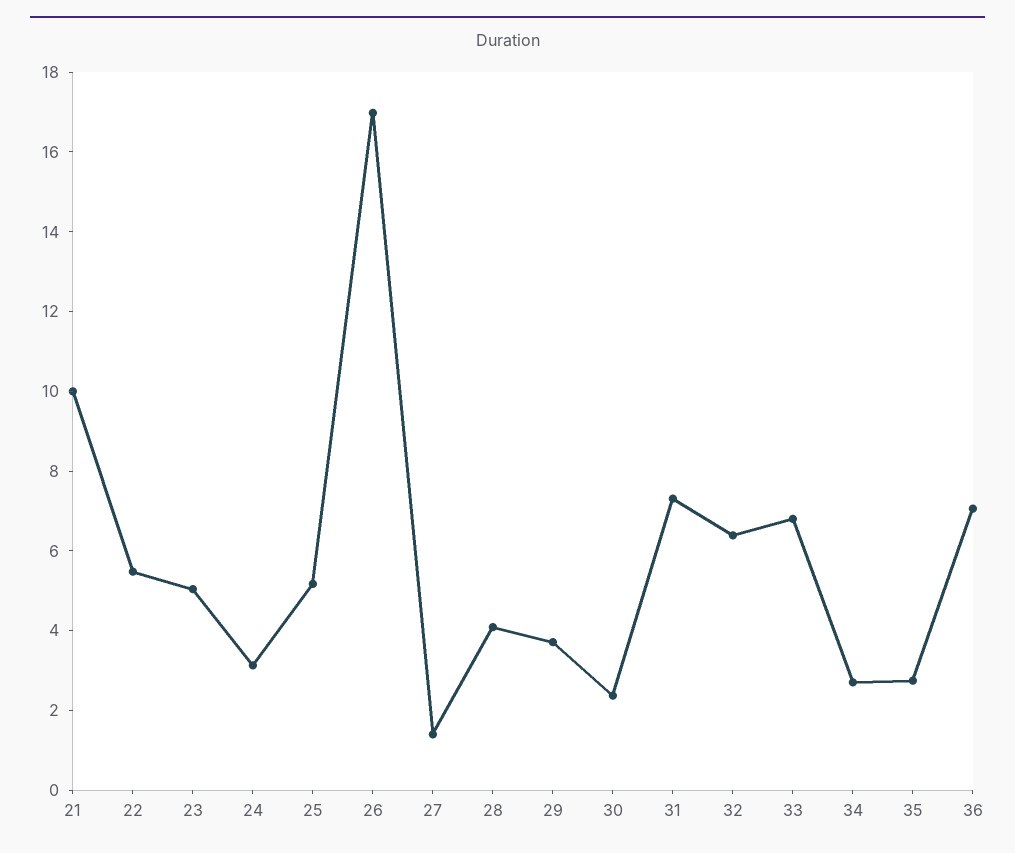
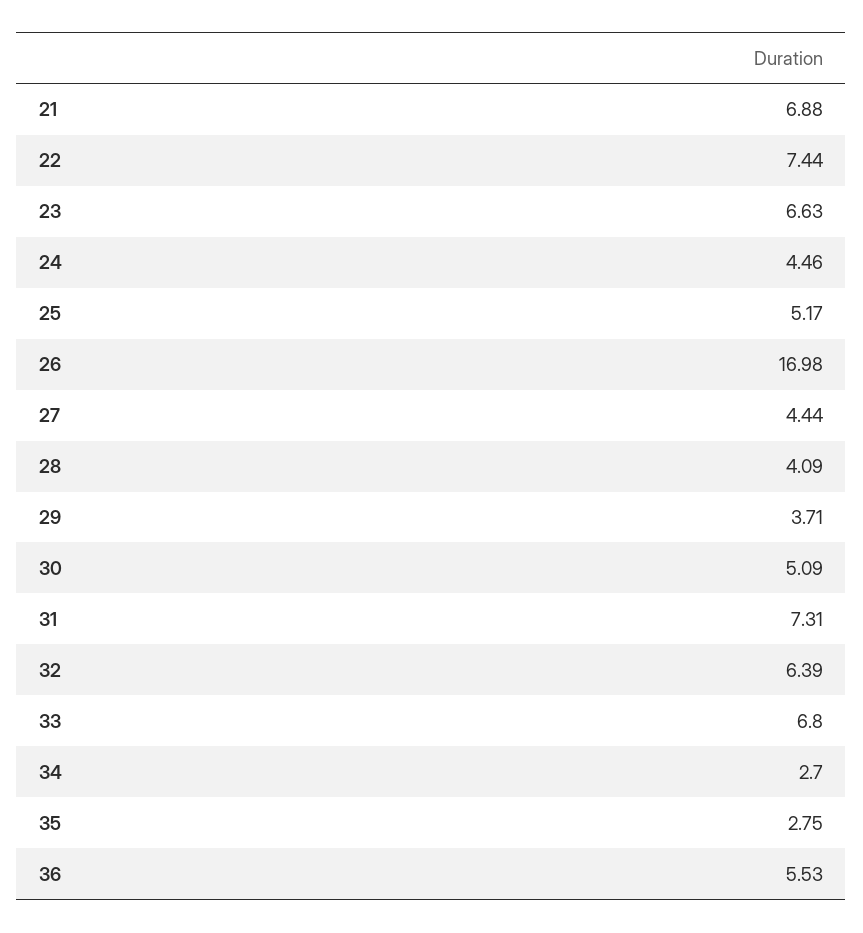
21: 10 -> 6.88
22: 5.5 -> 7.44
23: 5 -> 6.63
24: 3 -> 4.46
27: 1.5 -> 4.44
30: 2.5 -> 5.09
36: 7 -> 5.53

